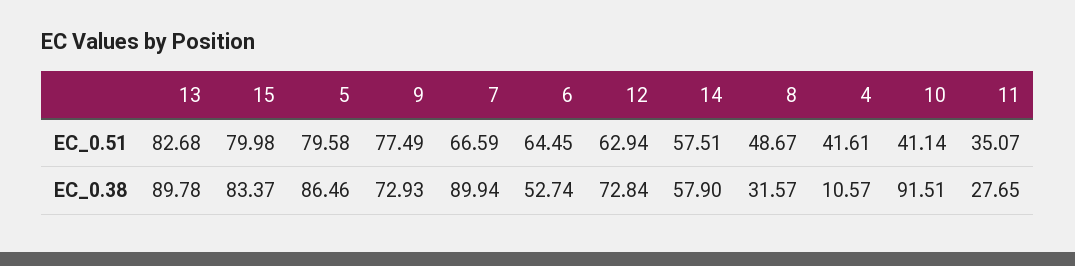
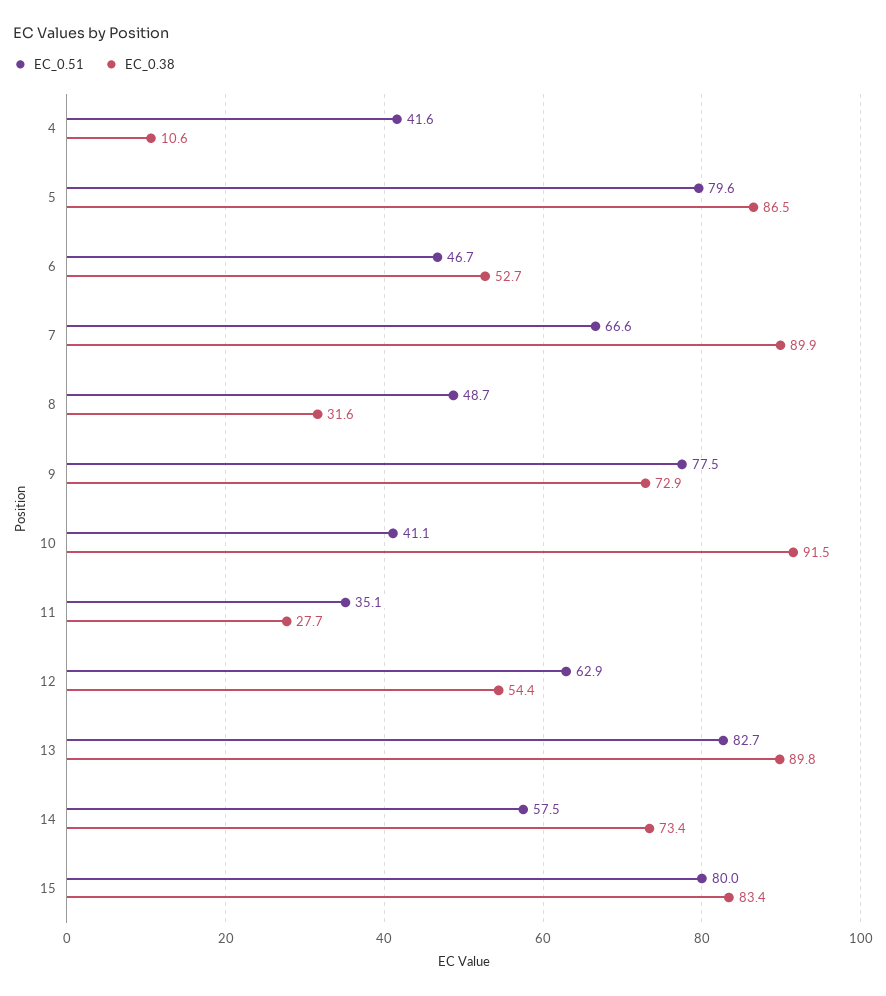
EC_0.51, 6: 64.45 -> 46.7
EC_0.38, 12: 72.84 -> 54.4
EC_0.38, 14: 57.9 -> 73.4

